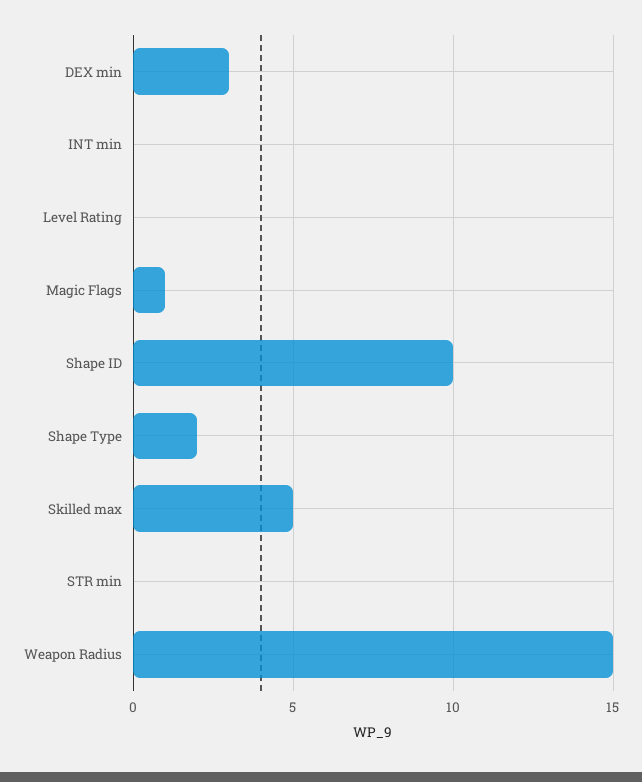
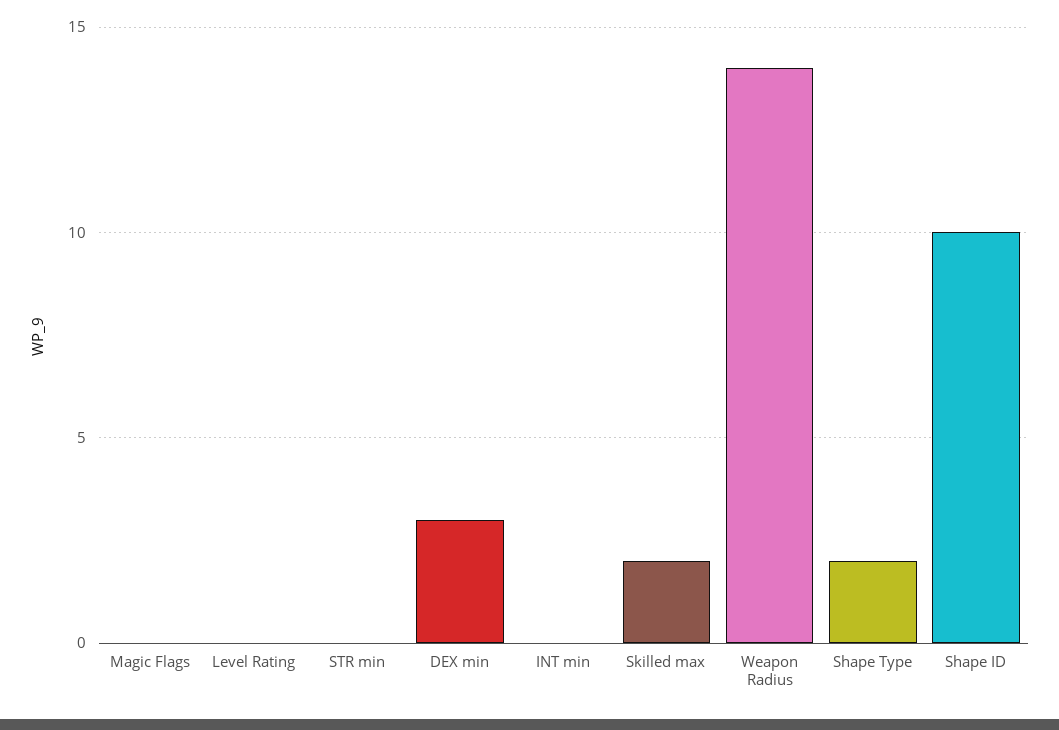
Magic Flags: 1 -> 0
Skilled max: 5 -> 2
Weapon Radius: 15 -> 14

